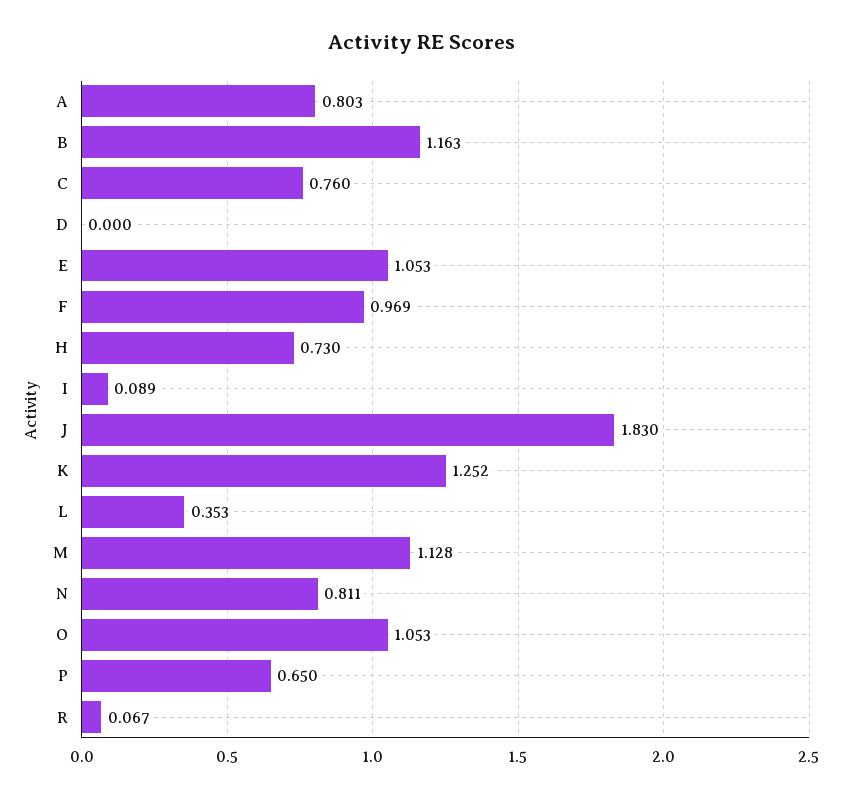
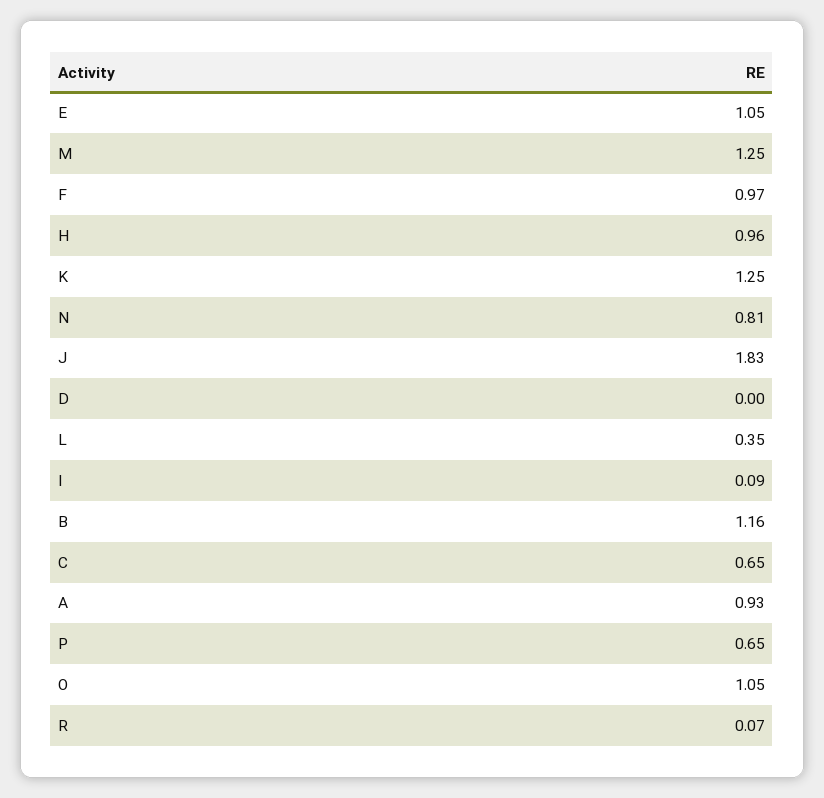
A: 0.803 -> 0.93
C: 0.76 -> 0.65
H: 0.73 -> 0.96
M: 1.128 -> 1.25

